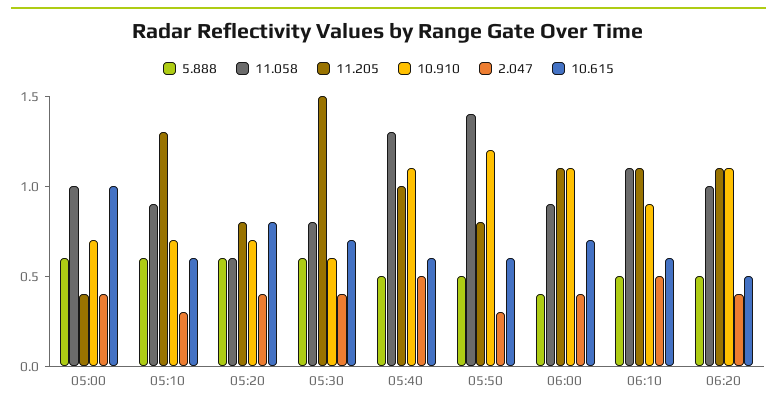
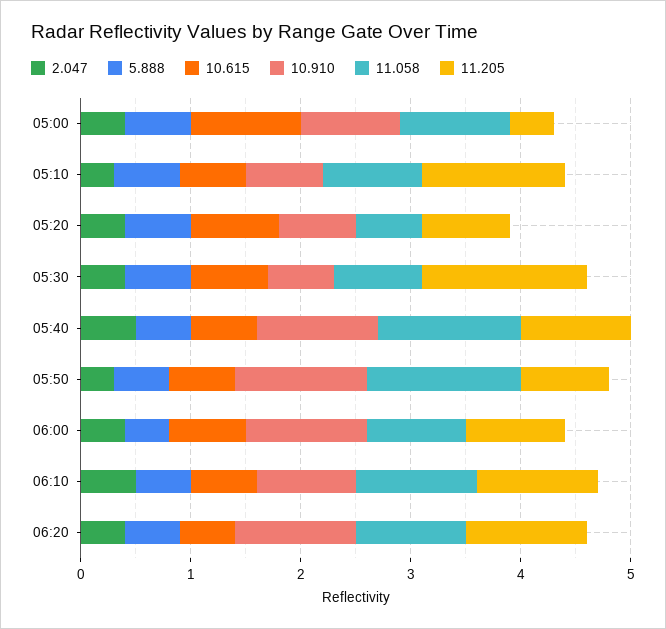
10.910, 05:00: 0.7 -> 0.9
11.205, 06:00: 1.1 -> 0.9

